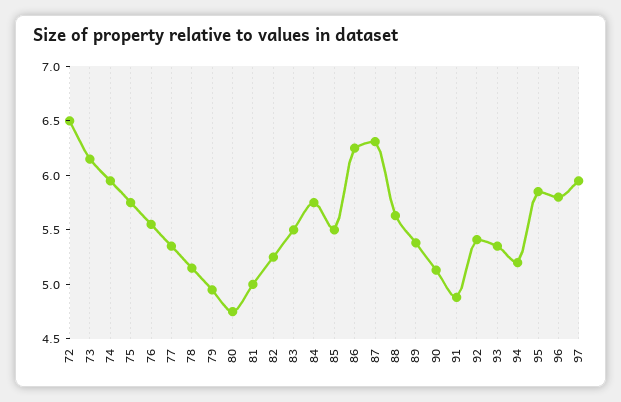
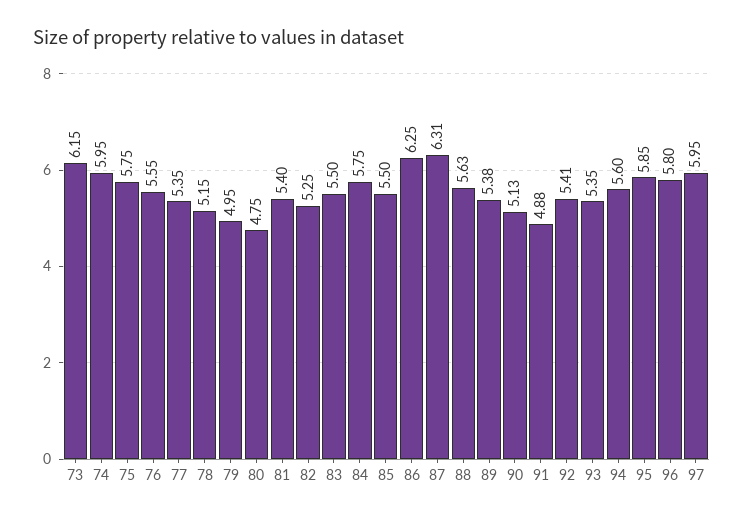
72: 6.5 -> none
81: 5 -> 5.4
94: 5.2 -> 5.6

